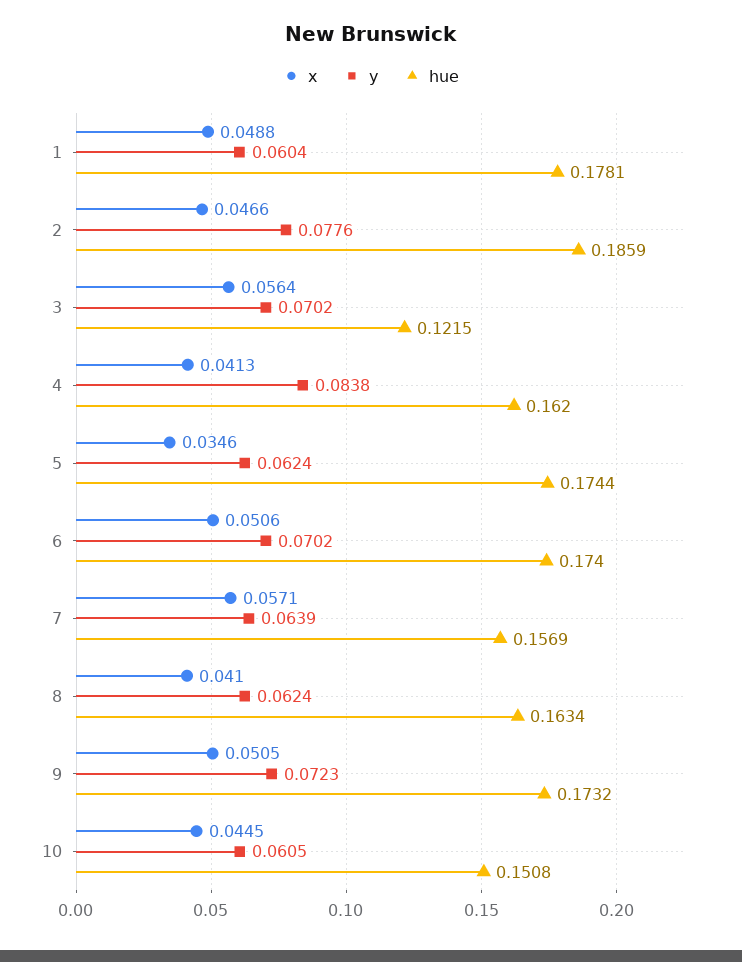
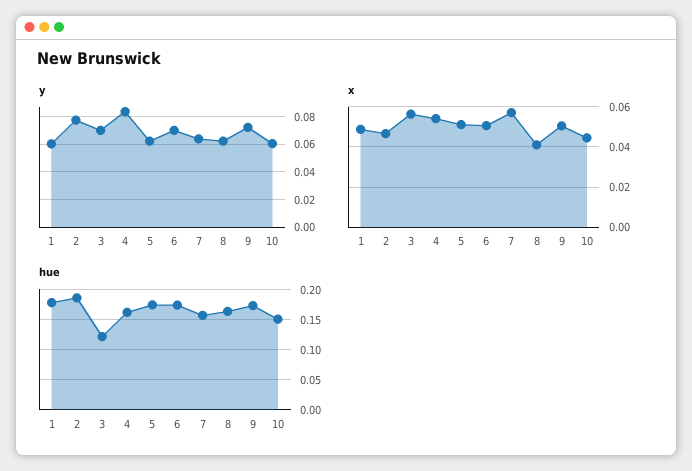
x, 4: 0.0413 -> 0.055
x, 5: 0.0346 -> 0.05

